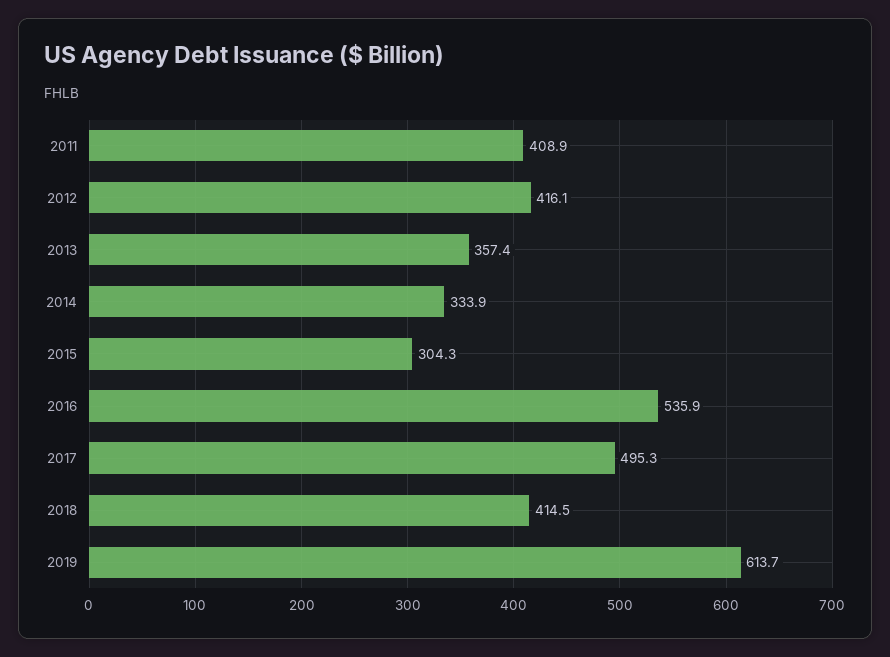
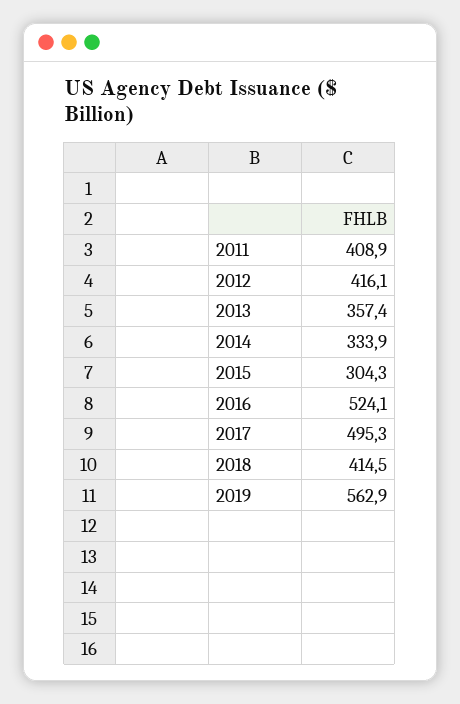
2016: 535.9 -> 524.1
2019: 613.7 -> 562.9

